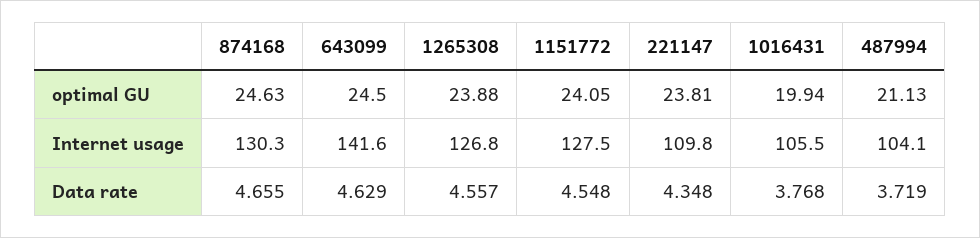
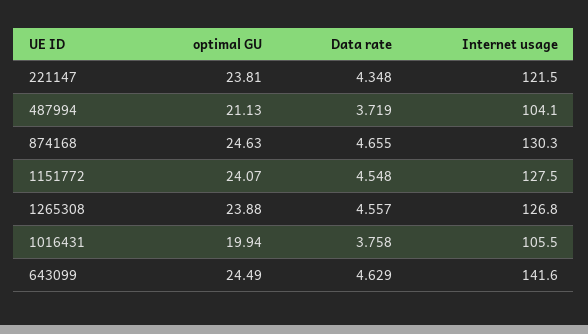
643099, optimal GU: 24.5 -> 24.49
1151772, optimal GU: 24.05 -> 24.07
221147, Internet usage: 109.8 -> 121.5
1016431, Data rate: 3.768 -> 3.758

